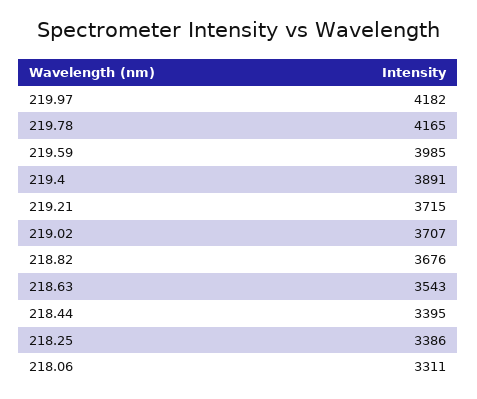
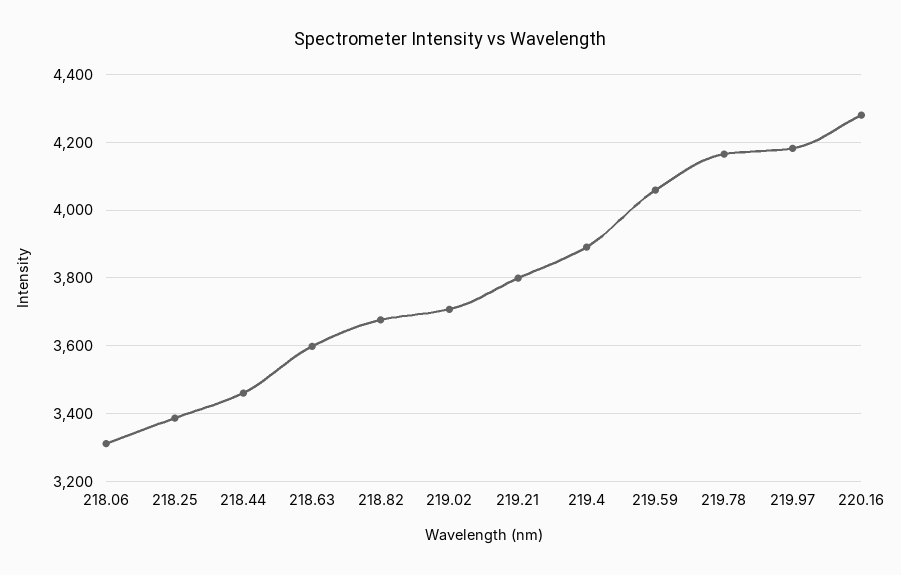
219.59: 3985 -> 4060
219.21: 3715 -> 3800
218.63: 3543 -> 3600
218.44: 3395 -> 3460
220.16: none -> 4280

